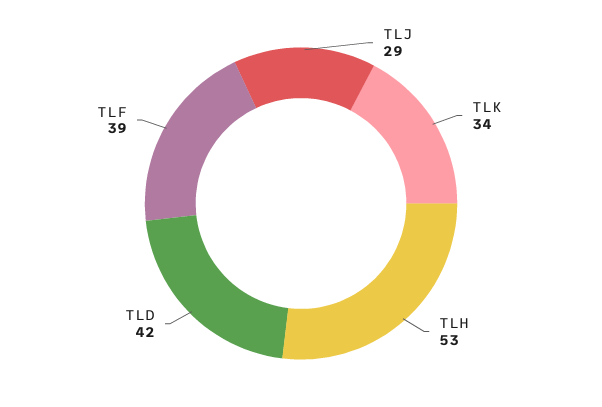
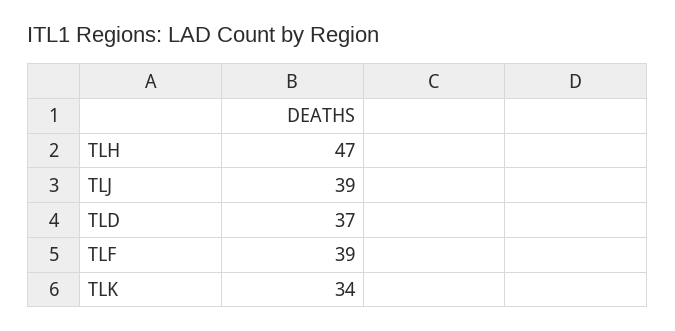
TLJ: 29 -> 39
TLH: 53 -> 47
TLD: 42 -> 37

